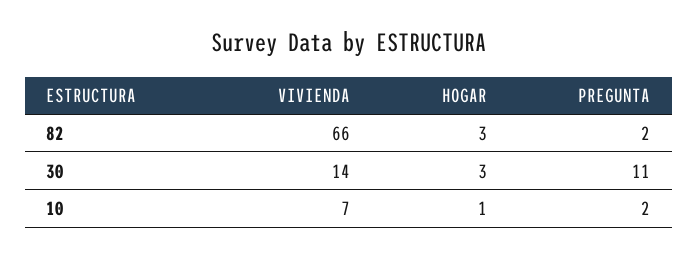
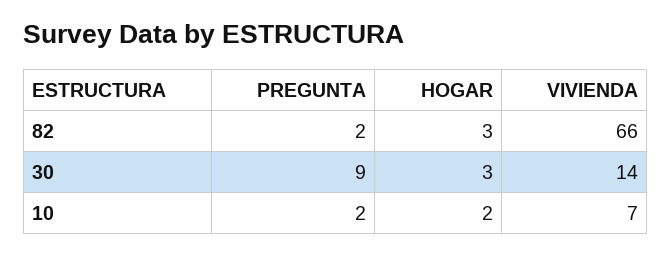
PREGUNTA, 30: 11 -> 9
HOGAR, 10: 1 -> 2

